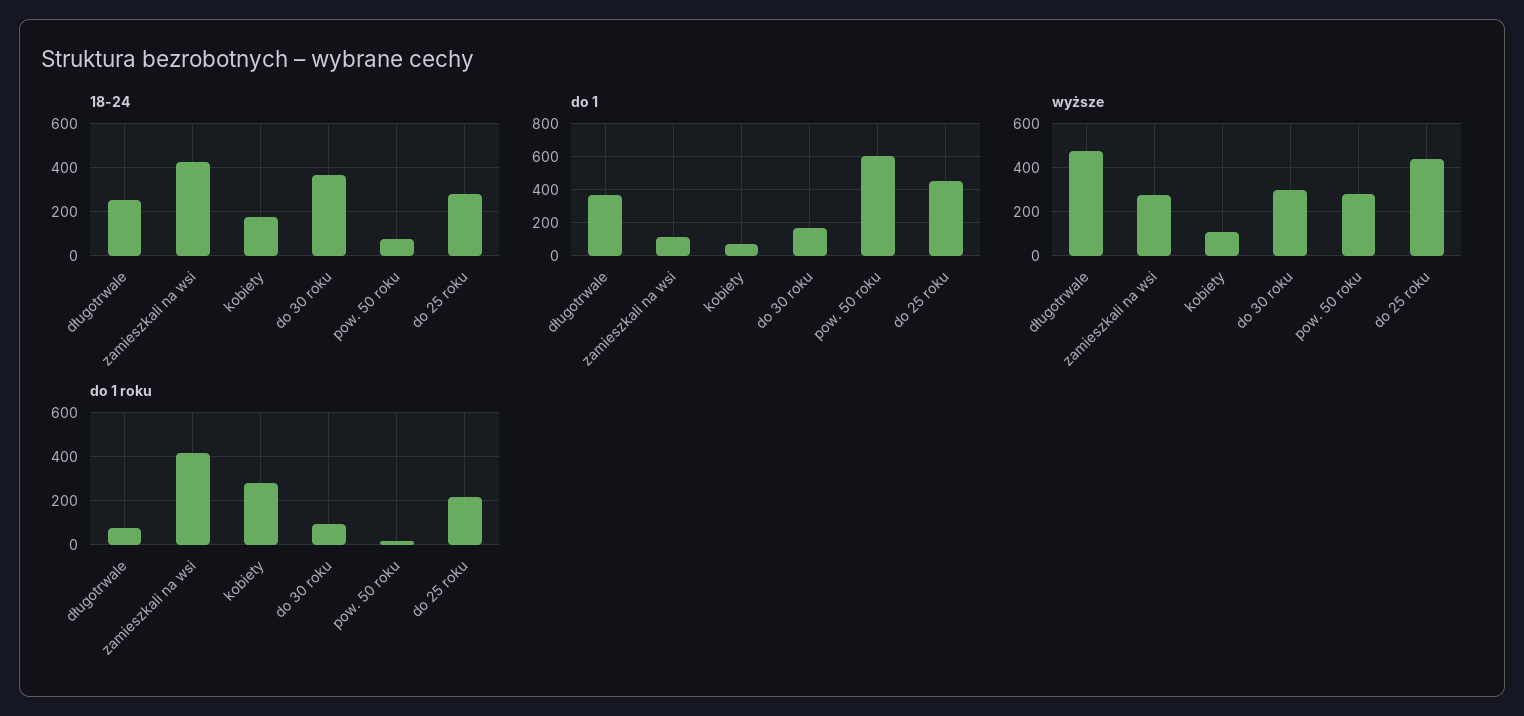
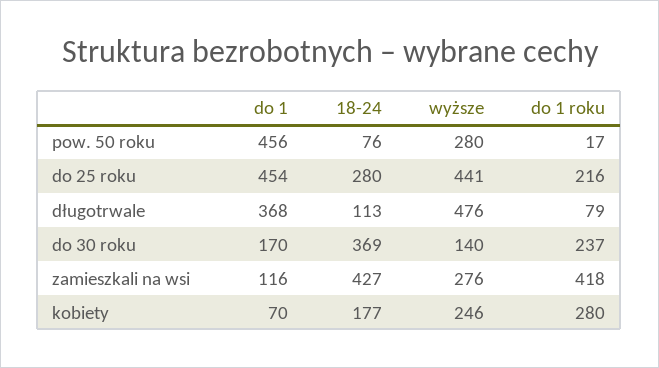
18-24, długotrwale: 250 -> 113
do 1, pow. 50 roku: 600 -> 456
wyższe, kobiety: 100 -> 246
wyższe, do 30 roku: 300 -> 140
do 1 roku, do 30 roku: 100 -> 237

